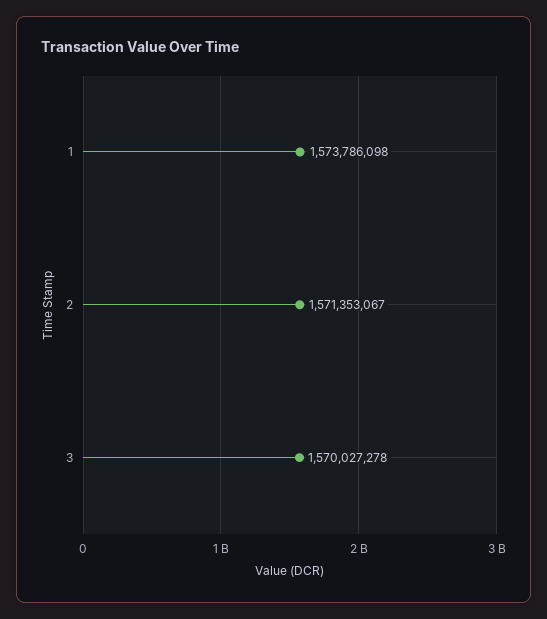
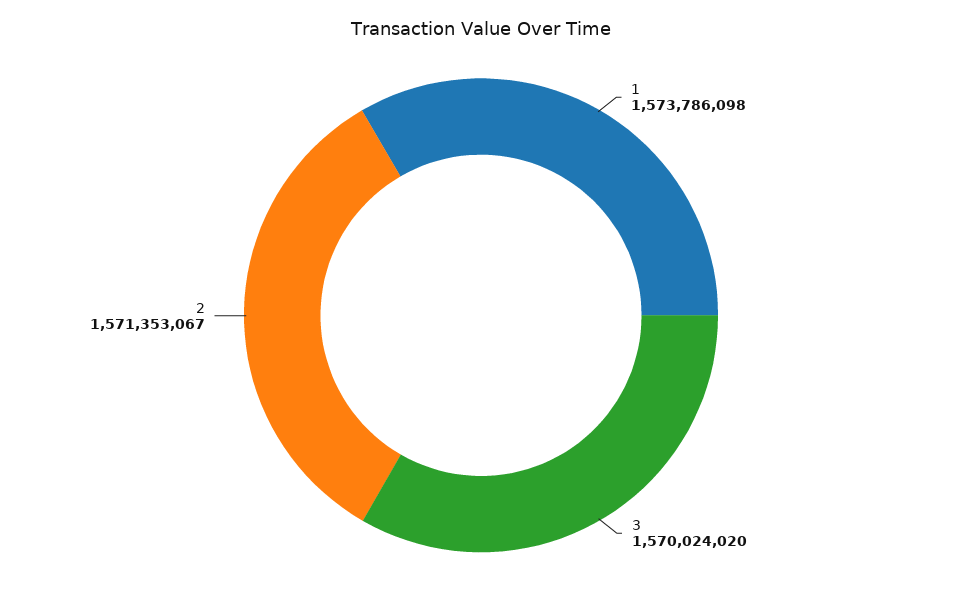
3: 1570027278 -> 1570024020

